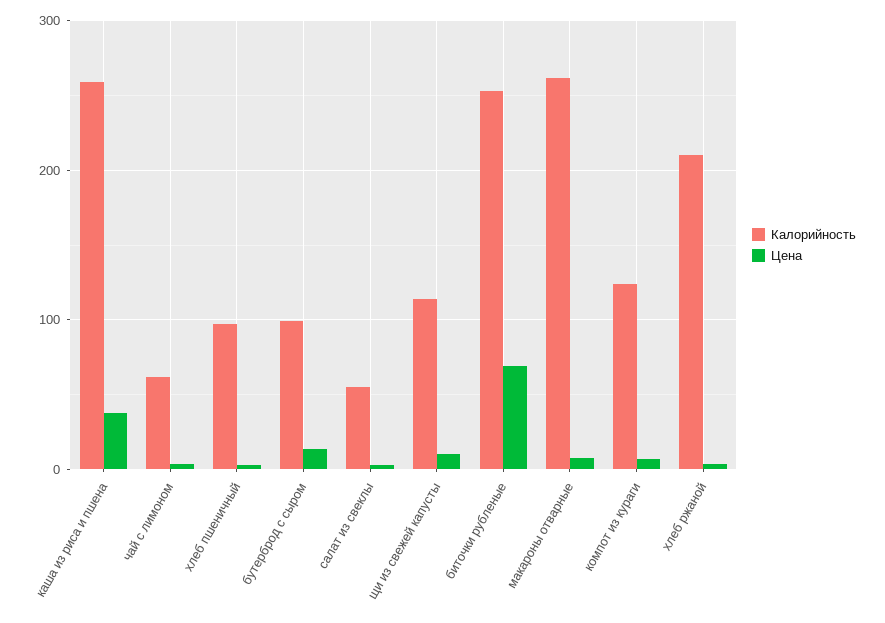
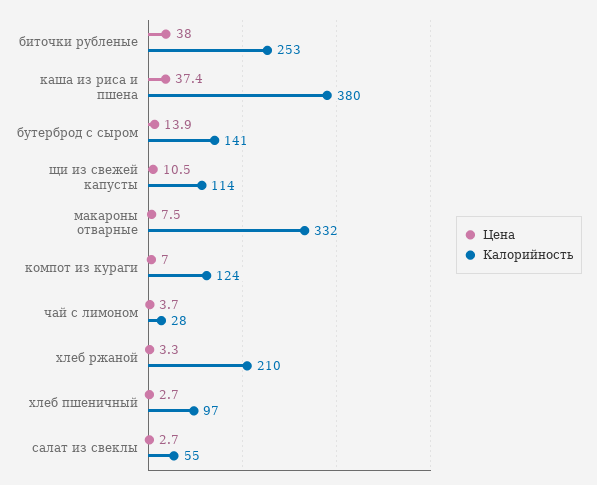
Калорийность, каша из риса и пшена: 260 -> 380
Калорийность, чай с лимоном: 60 -> 28
Калорийность, бутерброд с сыром: 100 -> 141
Цена, биточки рубленые: 70 -> 38
Калорийность, макароны отварные: 260 -> 332

